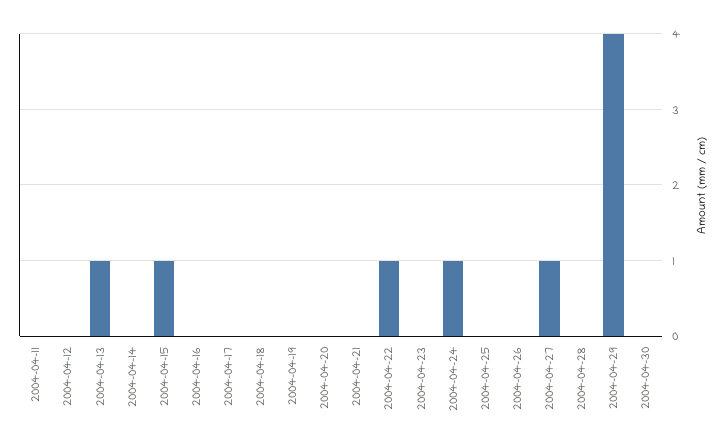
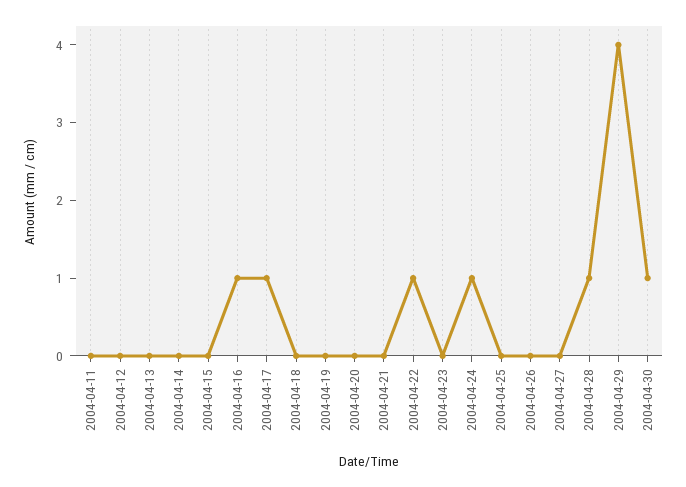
2004-04-13: 1 -> 0
2004-04-15: 1 -> 0
2004-04-16: 0 -> 1
2004-04-17: 0 -> 1
2004-04-27: 1 -> 0
2004-04-28: 0 -> 1
2004-04-30: 0 -> 1

